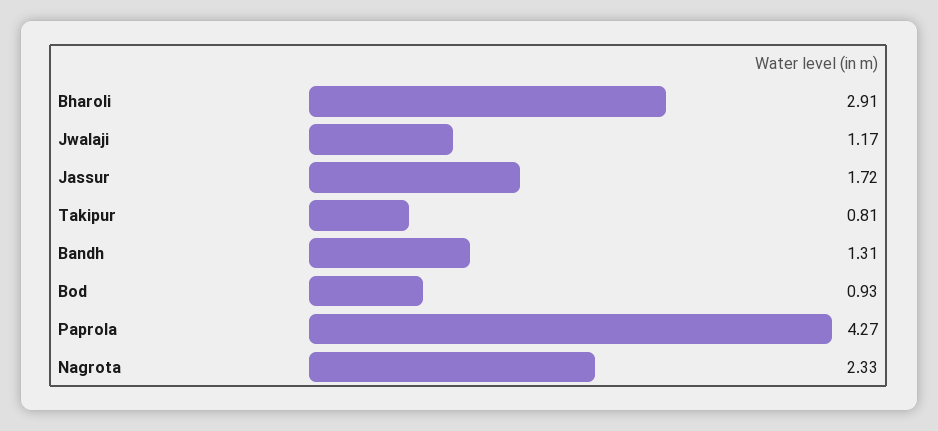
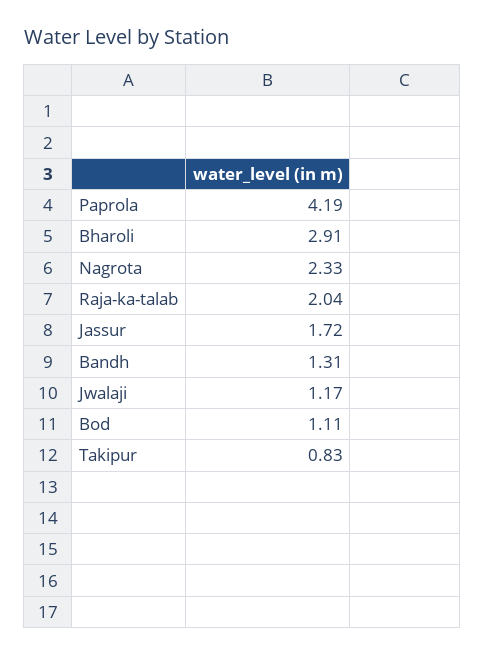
Takipur: 0.81 -> 0.83
Bod: 0.93 -> 1.11
Paprola: 4.27 -> 4.19
Raja-ka-talab: none -> 2.04

